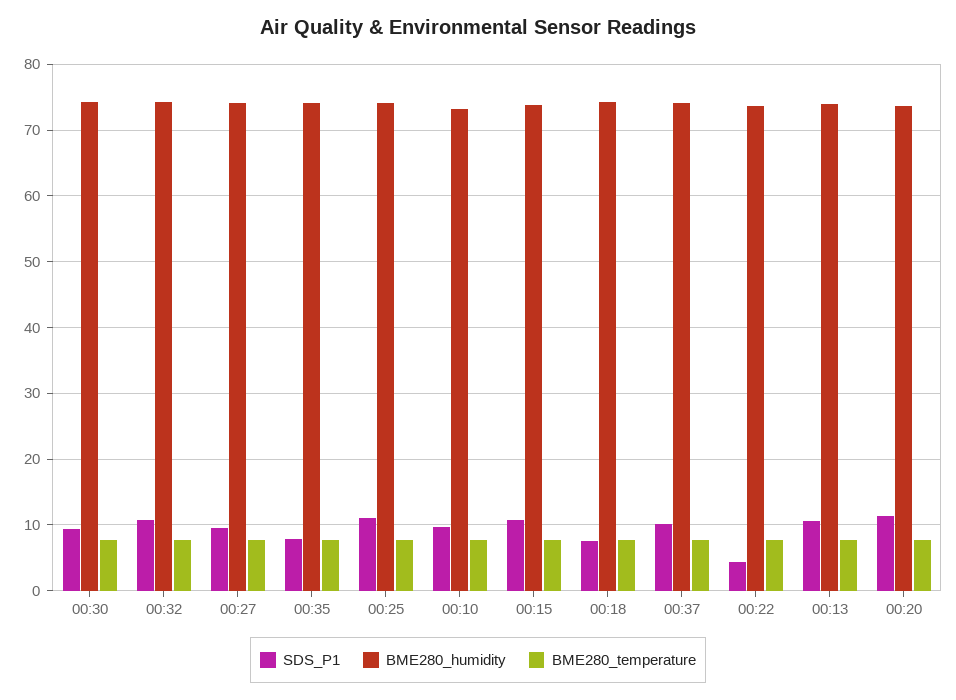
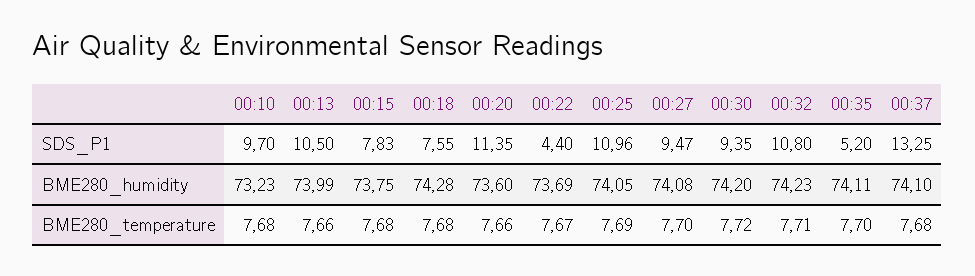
SDS_P1, 00:35: 8 -> 5.2
SDS_P1, 00:15: 11 -> 7.83
SDS_P1, 00:37: 10 -> 13.25

